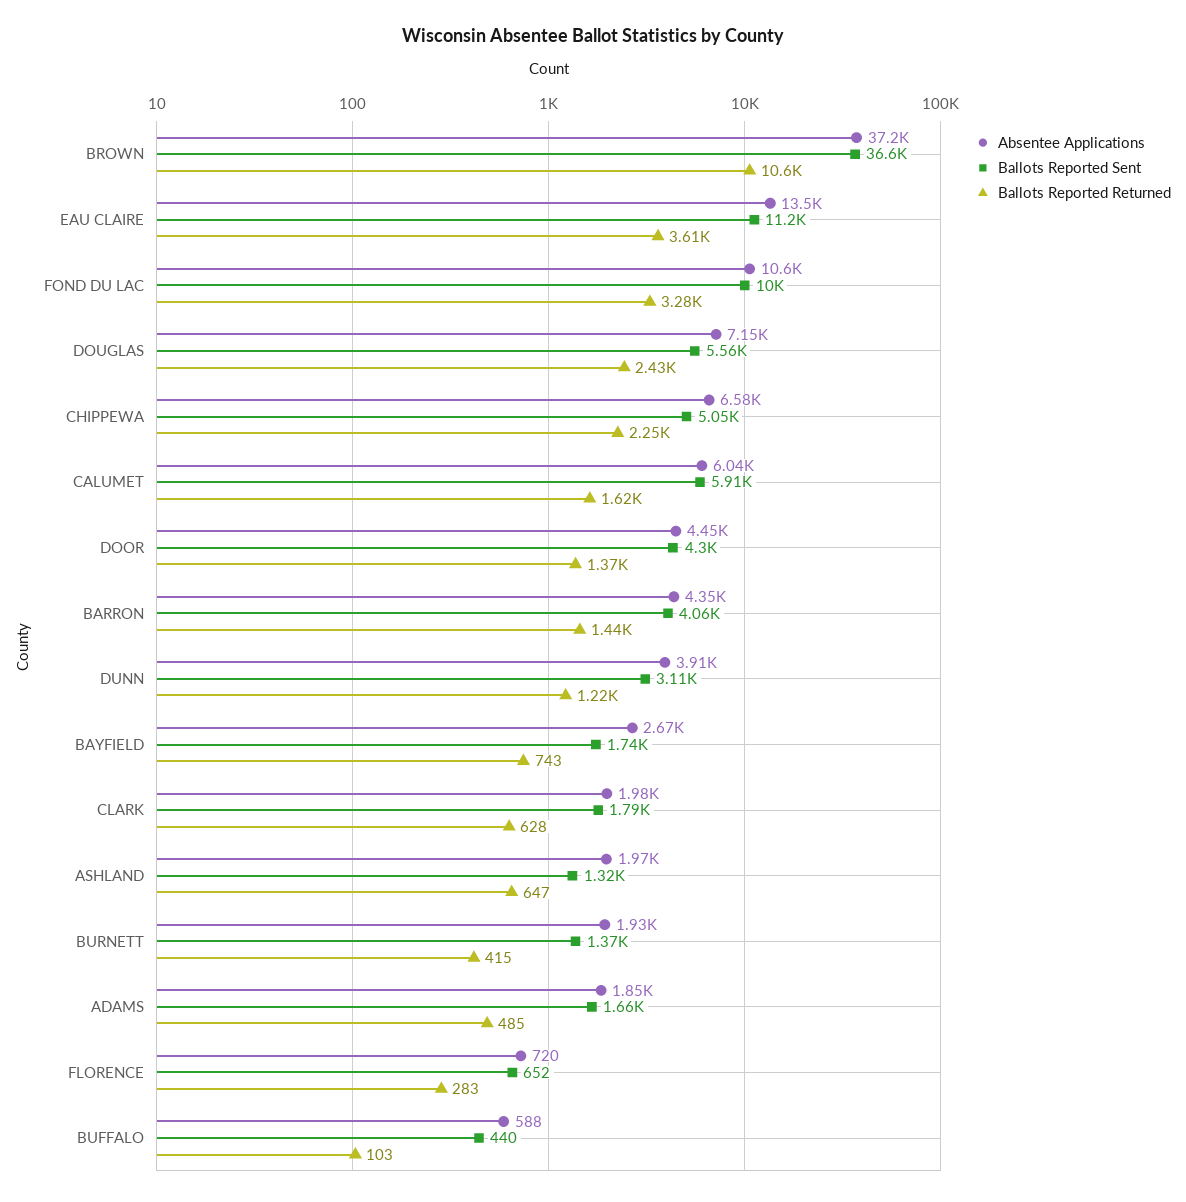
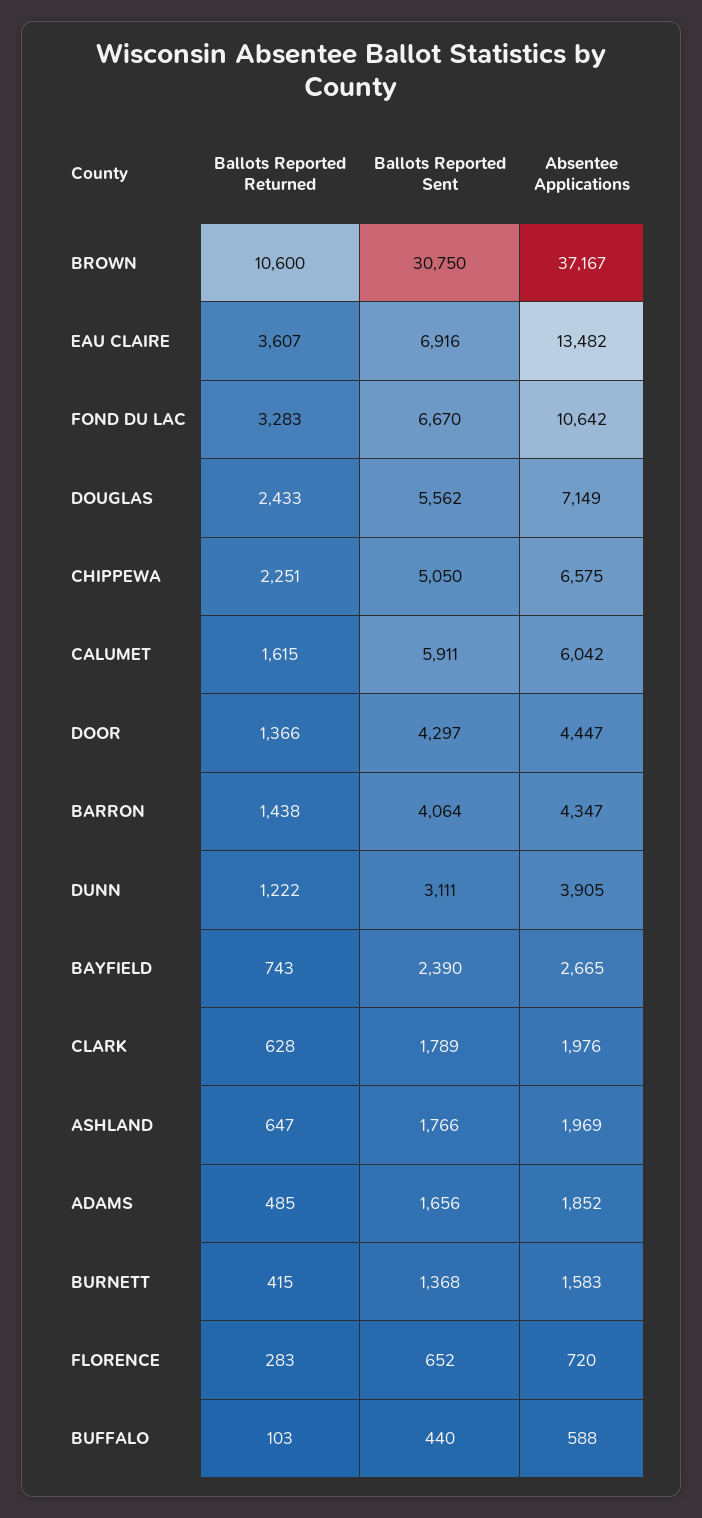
Ballots Reported Sent, BROWN: 36600 -> 30750
Ballots Reported Sent, EAU CLAIRE: 11200 -> 6916
Ballots Reported Sent, FOND DU LAC: 10000 -> 6670
Ballots Reported Sent, BAYFIELD: 1740 -> 2390
Ballots Reported Sent, ASHLAND: 1320 -> 1766
Absentee Applications, BURNETT: 1930 -> 1583

